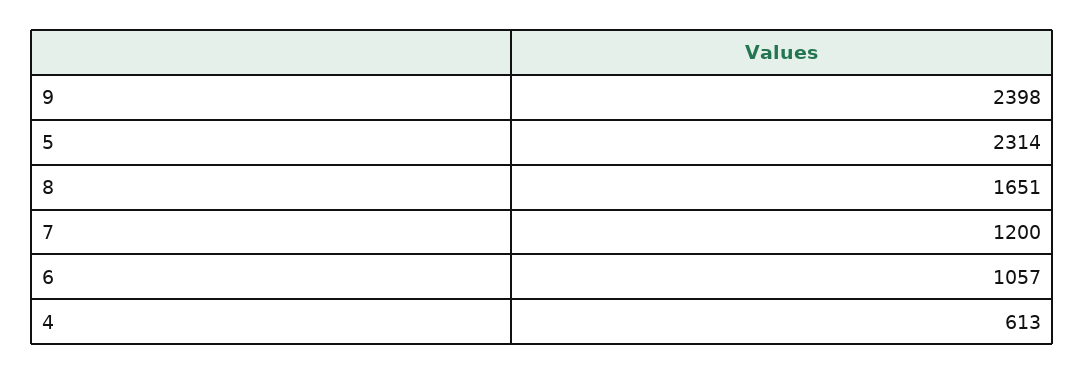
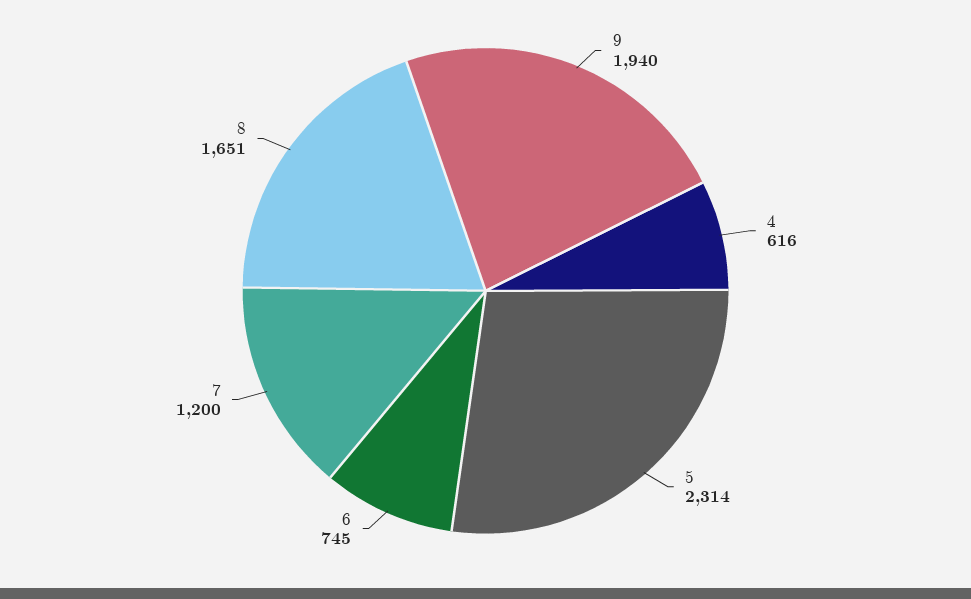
9: 2398 -> 1940
6: 1057 -> 745
4: 613 -> 616

